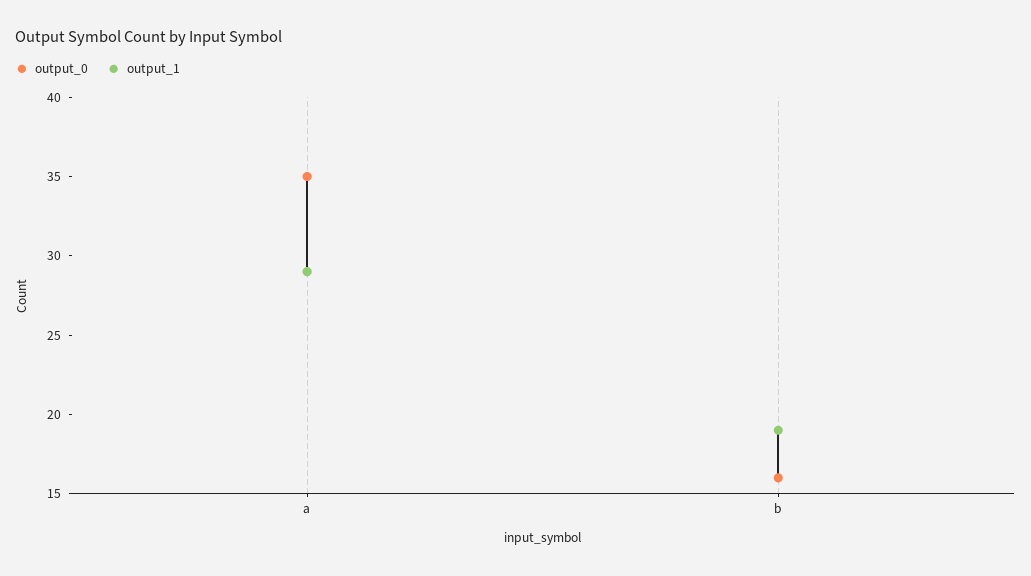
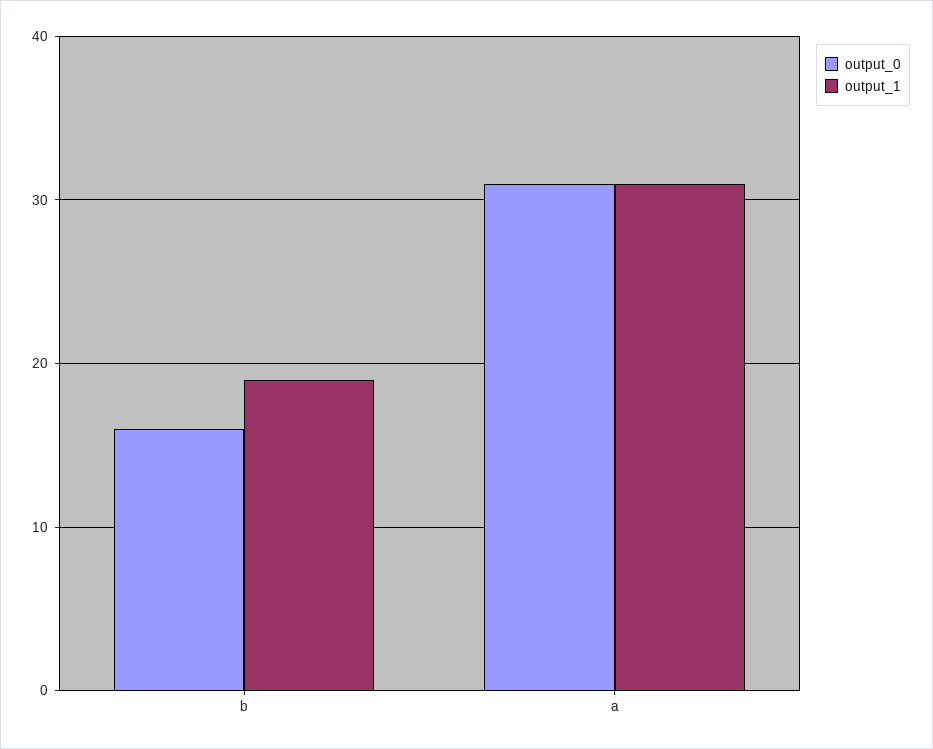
output_0, a: 35 -> 31
output_1, a: 29 -> 31

